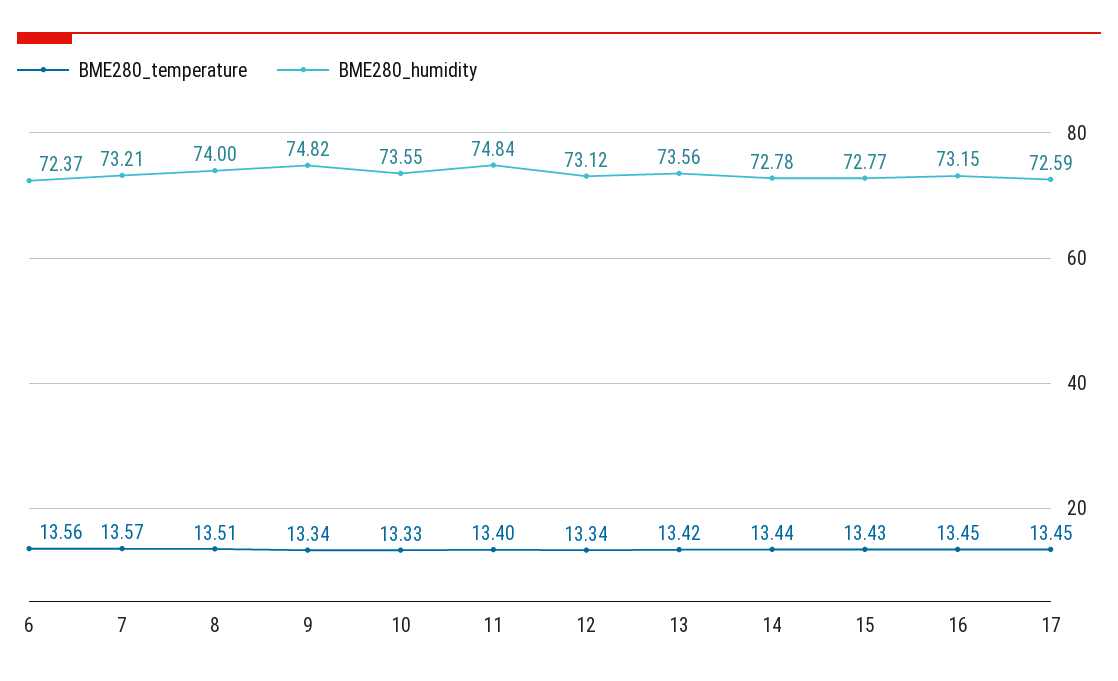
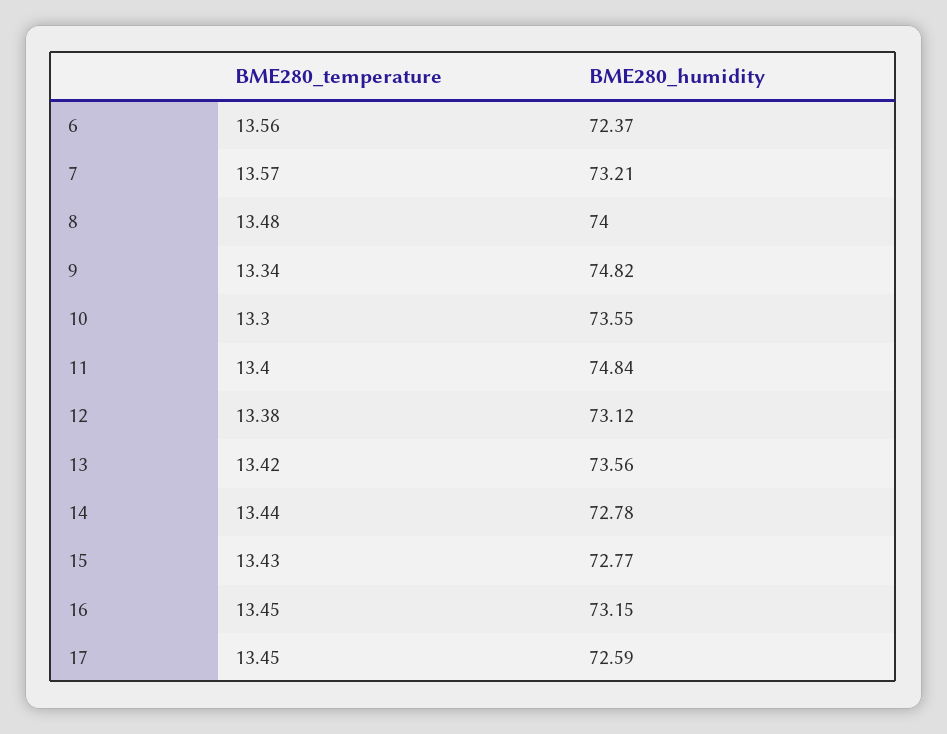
BME280_temperature, 8: 13.51 -> 13.48
BME280_temperature, 10: 13.33 -> 13.3
BME280_temperature, 12: 13.34 -> 13.38

